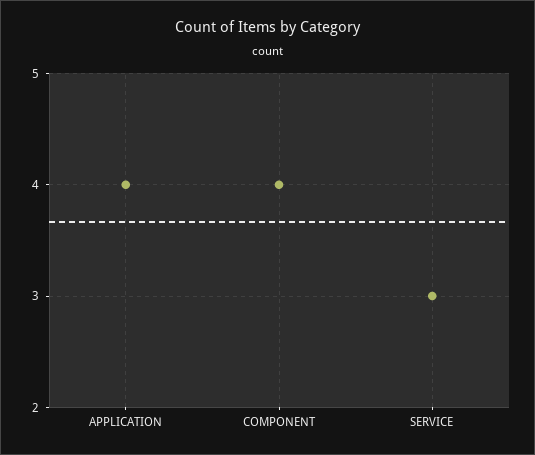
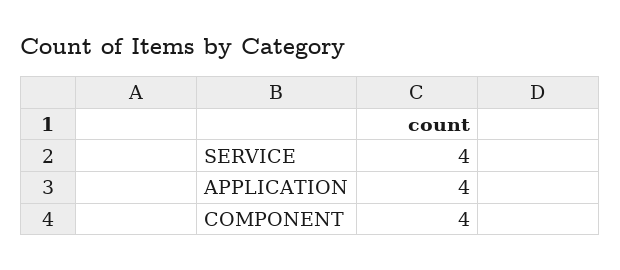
SERVICE: 3 -> 4

